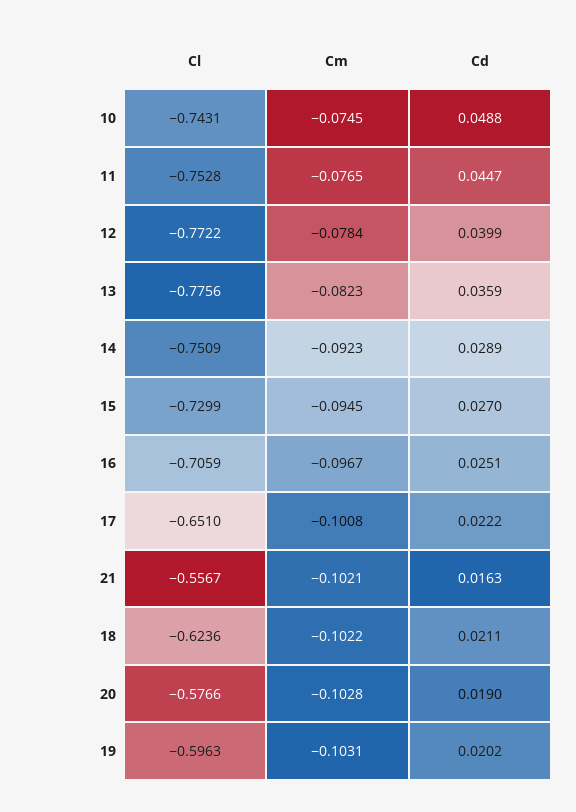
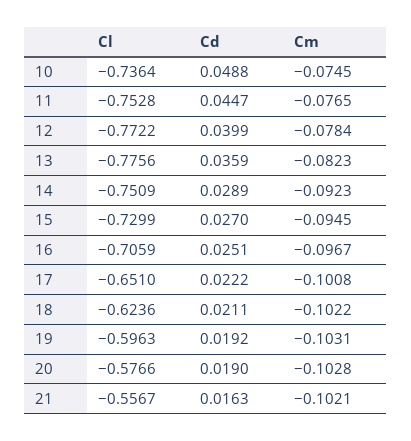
Cl, 10: -0.7431 -> -0.7364
Cd, 19: 0.0202 -> 0.0192

